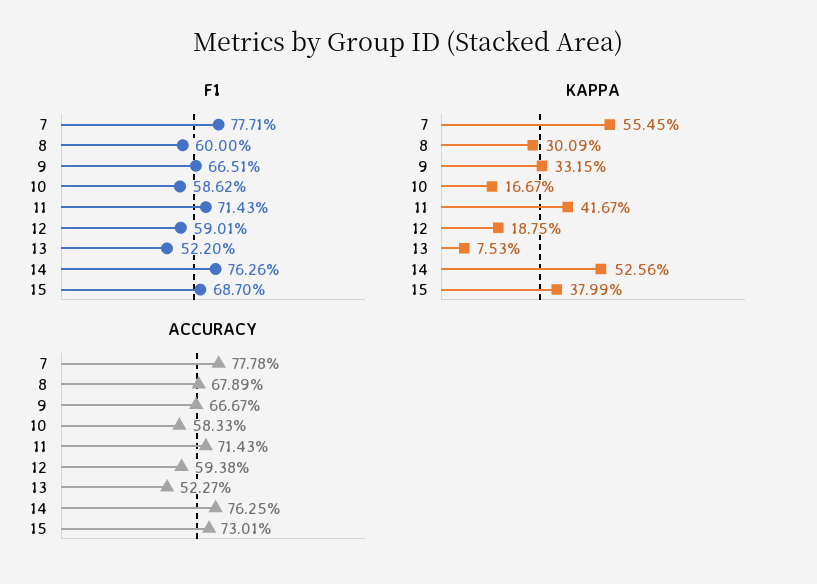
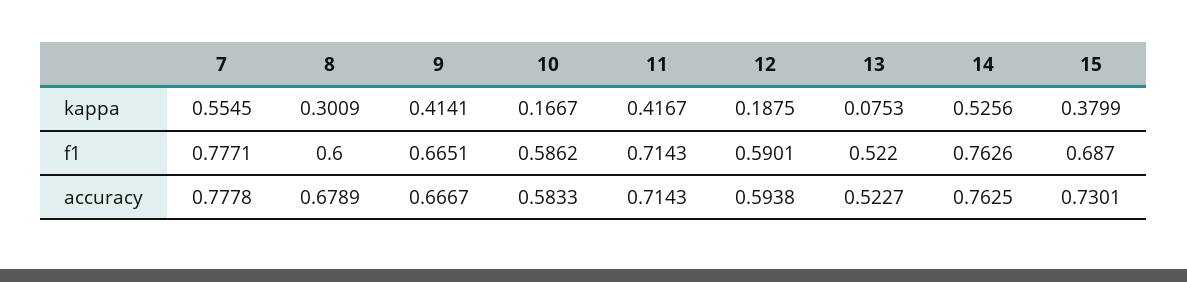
KAPPA, 9: 0.3315 -> 0.4141

